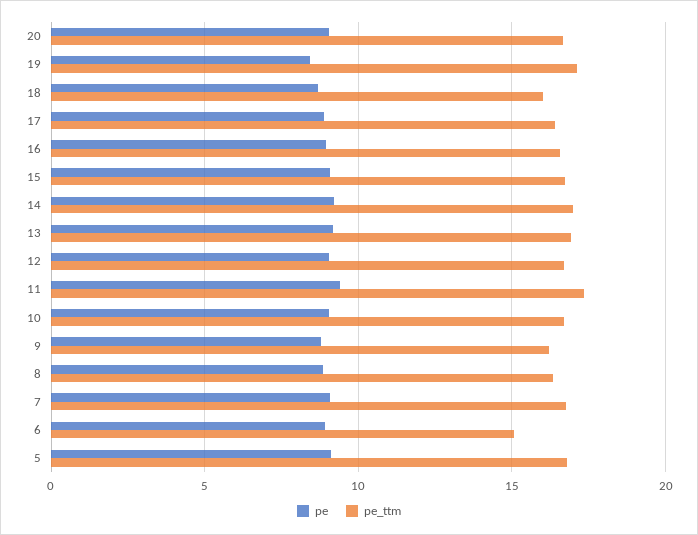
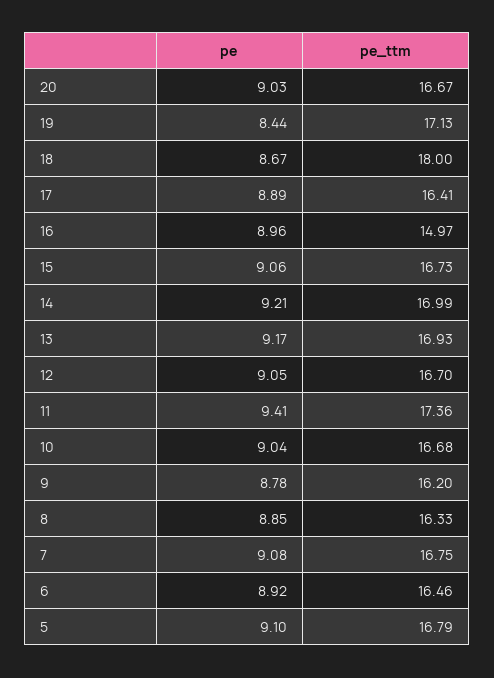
pe_ttm, 18: 16 -> 18
pe_ttm, 16: 16.5 -> 14.97
pe_ttm, 6: 15 -> 16.46

